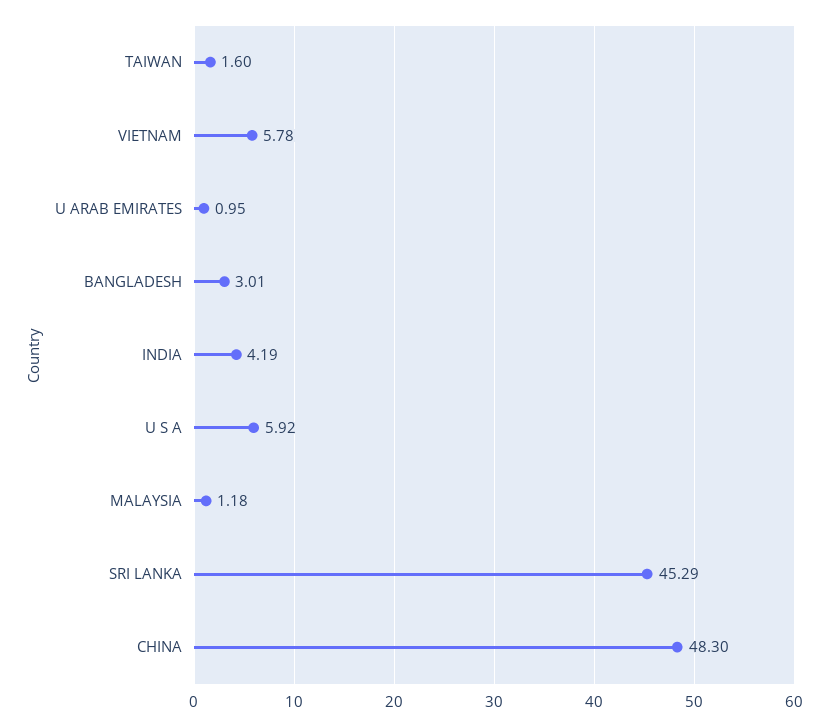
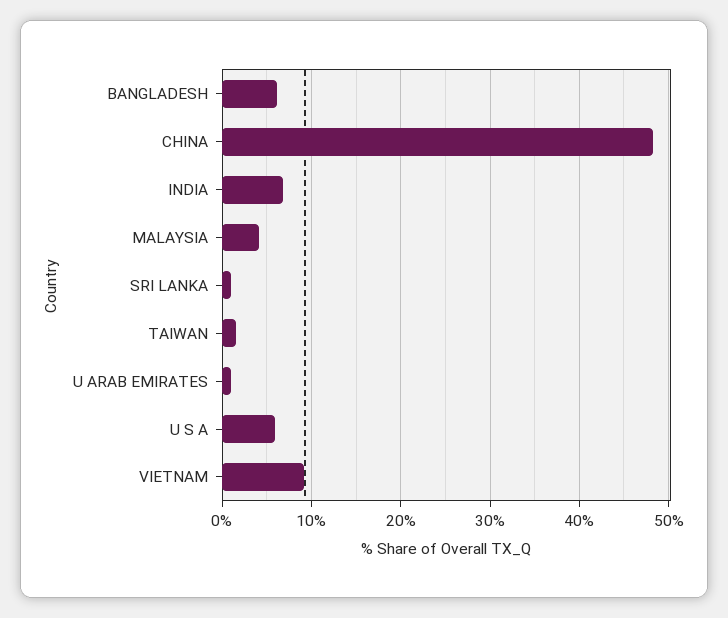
VIETNAM: 5.78 -> 9
BANGLADESH: 3.01 -> 6
INDIA: 4.19 -> 7
MALAYSIA: 1.18 -> 4
SRI LANKA: 45.29 -> 1

